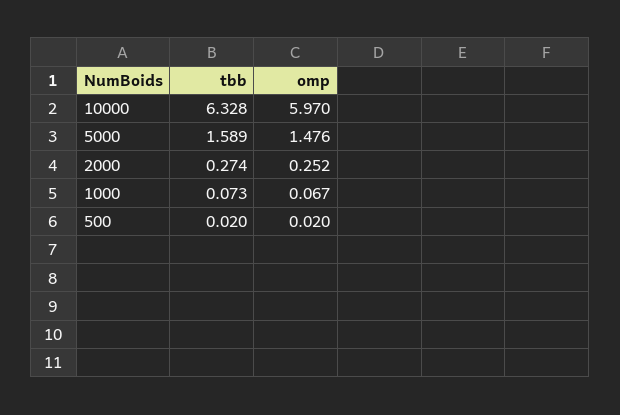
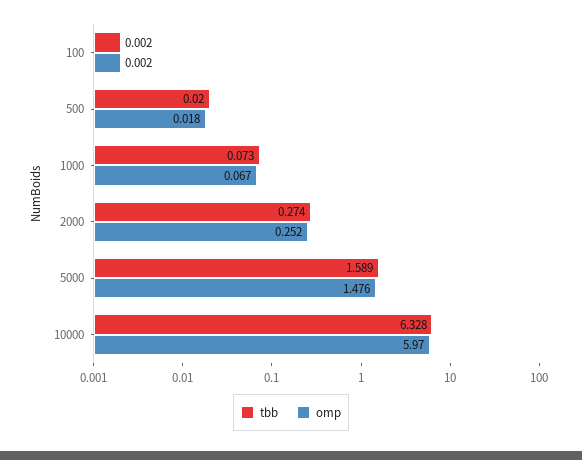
omp, 500: 0.02 -> 0.018
tbb, 100: none -> 0.002
omp, 100: none -> 0.002

